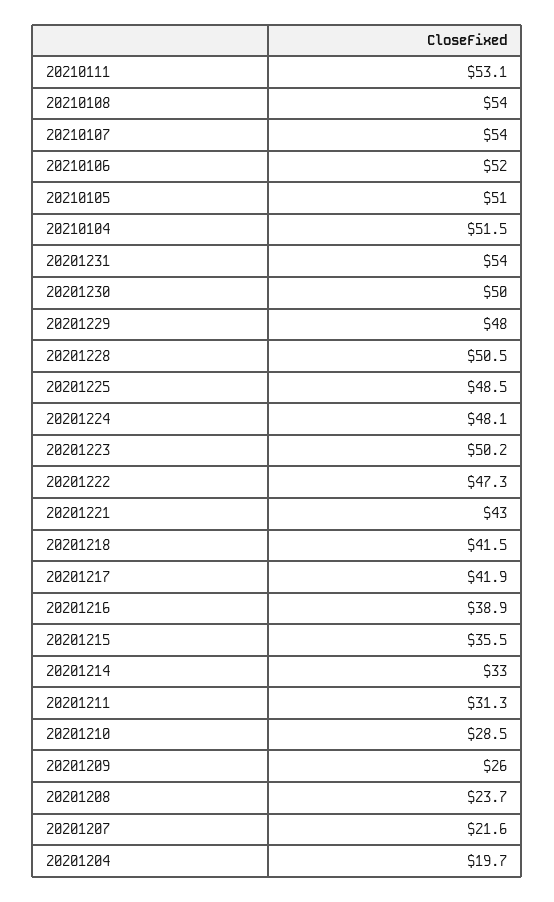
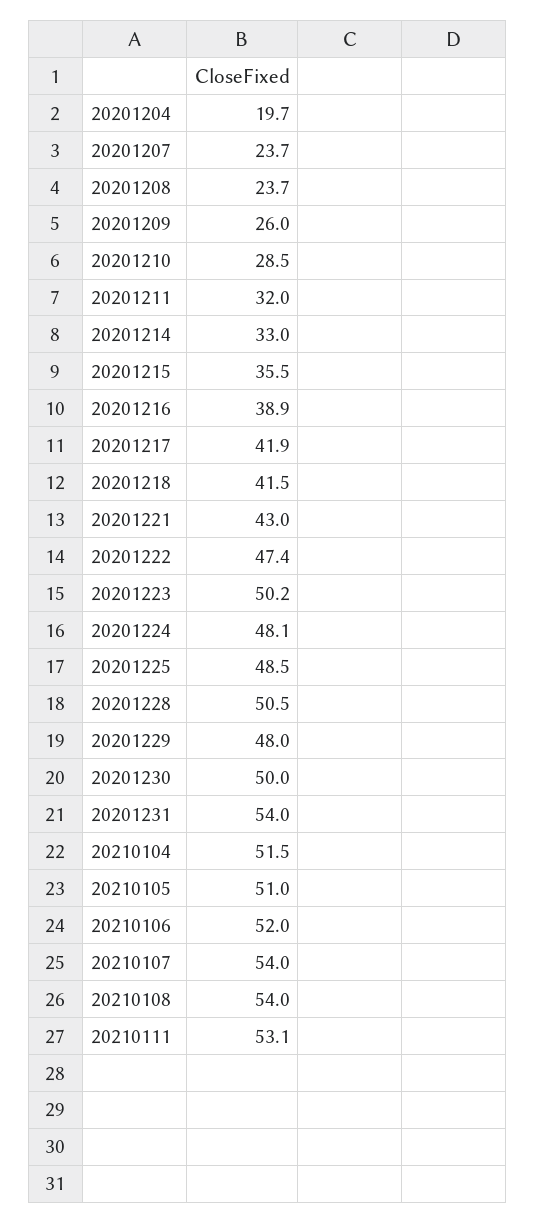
20201222: 47.3 -> 47.4
20201211: 31.3 -> 32
20201207: 21.6 -> 23.7

